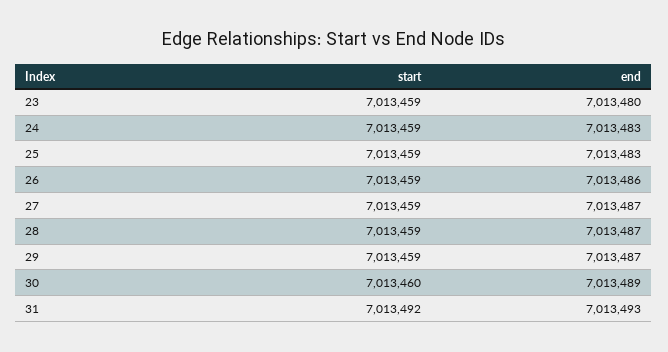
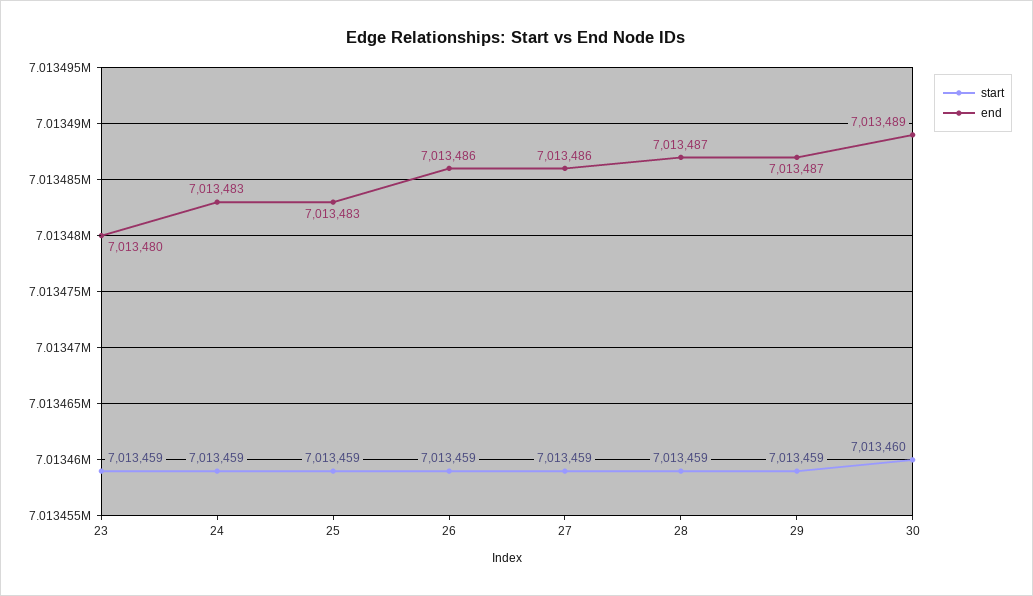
end, 27: 7013487 -> 7013486
start, 31: 7013492 -> none
end, 31: 7013493 -> none

